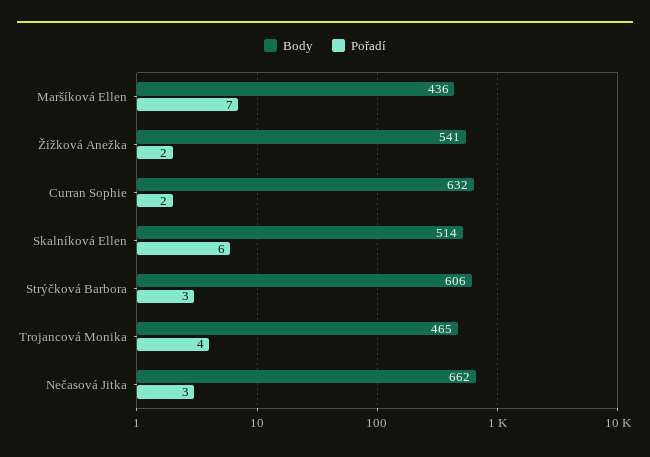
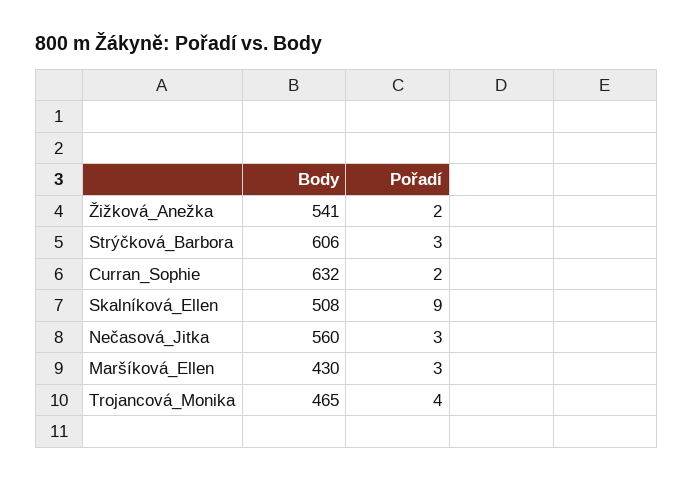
Body, Maršíková Ellen: 436 -> 430
Pořadí, Maršíková Ellen: 7 -> 3
Body, Skalníková Ellen: 514 -> 508
Pořadí, Skalníková Ellen: 6 -> 9
Body, Nečasová Jitka: 662 -> 560

